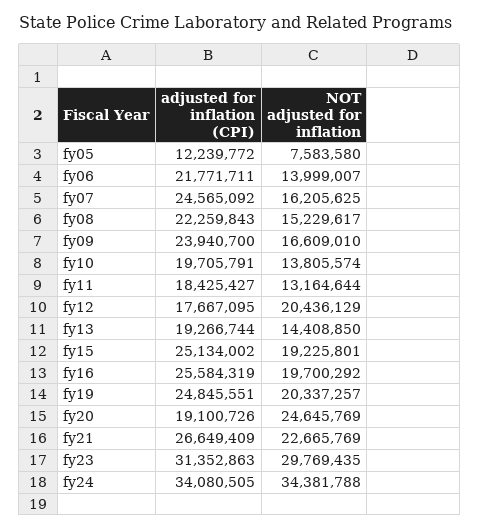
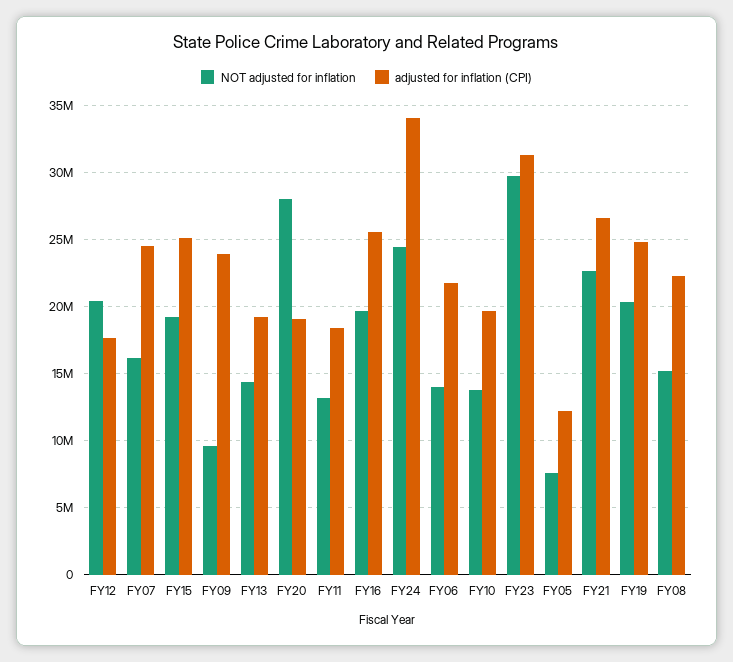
NOT adjusted for inflation, fy09: 16609010 -> 9500000
NOT adjusted for inflation, fy20: 24645769 -> 28000000
NOT adjusted for inflation, fy24: 34381788 -> 24500000

